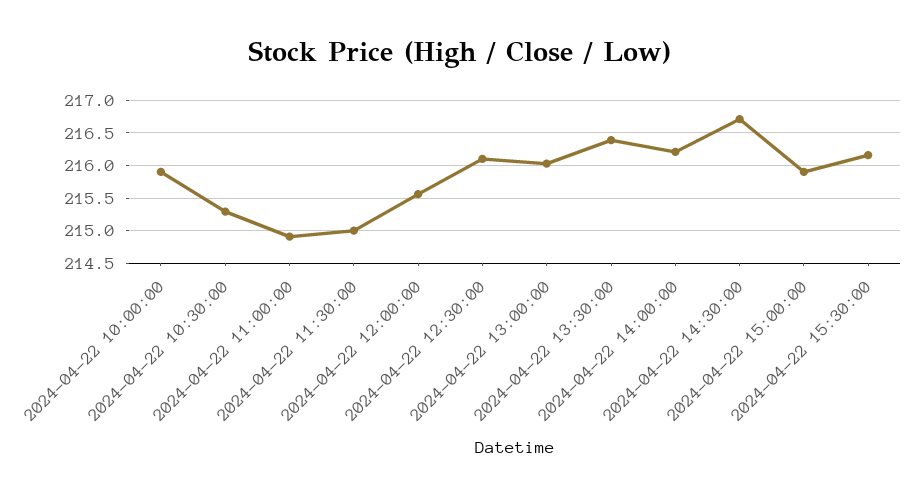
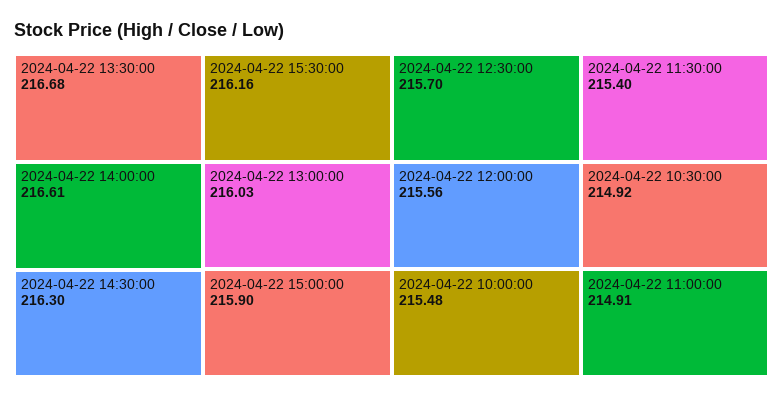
2024-04-22 10:00:00: 215.9 -> 215.48
2024-04-22 10:30:00: 215.3 -> 214.92
2024-04-22 11:30:00: 215 -> 215.4
2024-04-22 12:30:00: 216.1 -> 215.7
2024-04-22 13:30:00: 216.4 -> 216.68
2024-04-22 14:00:00: 216.2 -> 216.61
2024-04-22 14:30:00: 216.7 -> 216.3

